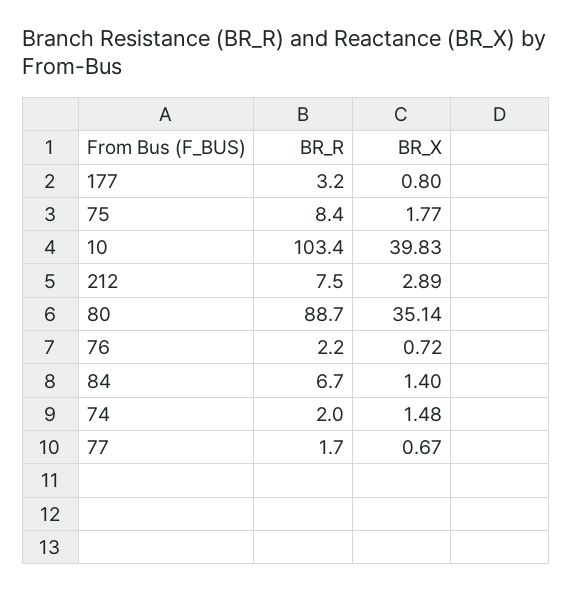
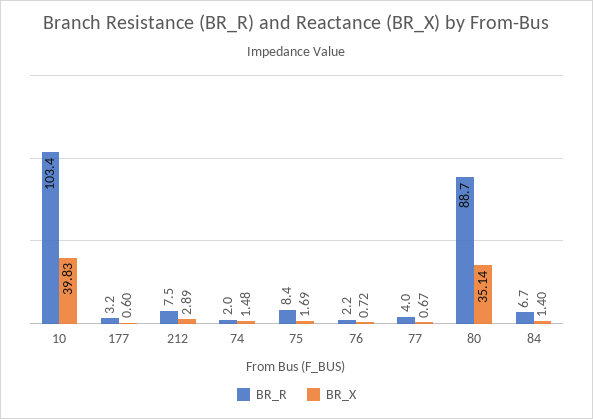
BR_X, 177: 0.8 -> 0.6
BR_X, 75: 1.77 -> 1.69
BR_R, 77: 1.7 -> 4

